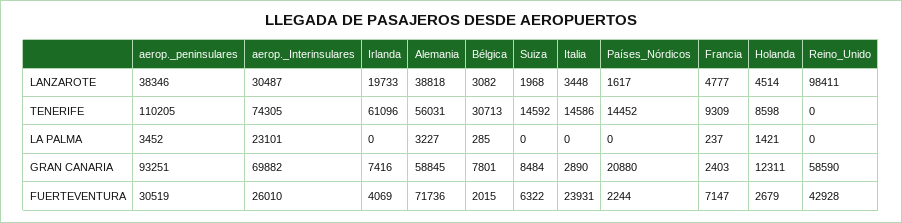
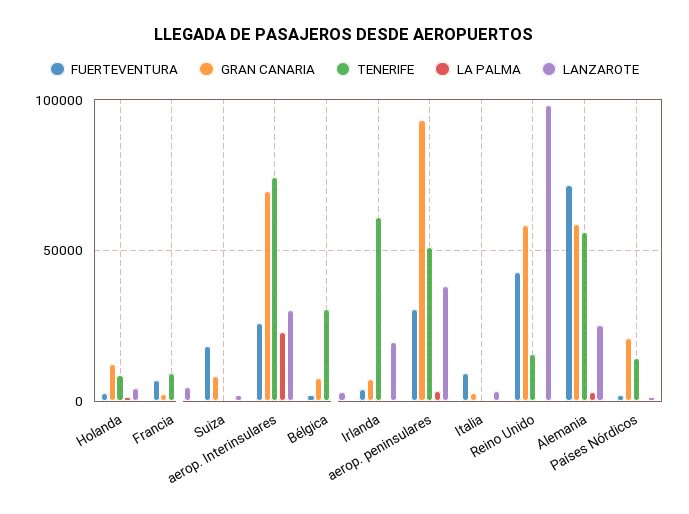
LANZAROTE, Alemania: 38818 -> 25000
TENERIFE, aerop._peninsulares: 110205 -> 50000
TENERIFE, Suiza: 14592 -> 0
TENERIFE, Italia: 14586 -> 0
TENERIFE, Reino_Unido: 0 -> 15000
FUERTEVENTURA, Suiza: 6322 -> 20000
FUERTEVENTURA, Italia: 23931 -> 10000

